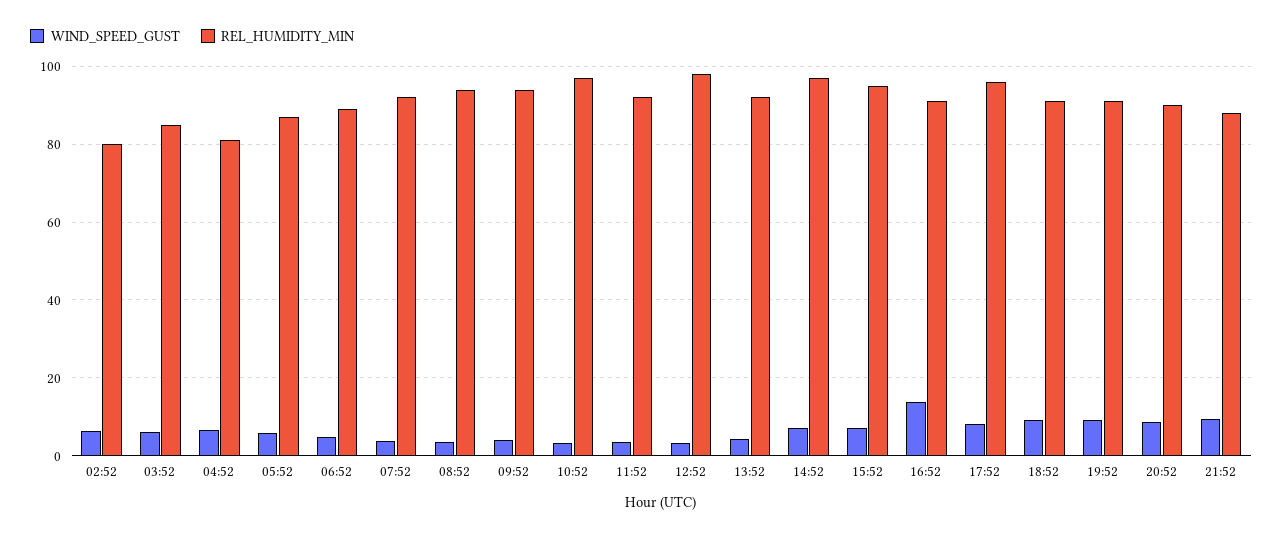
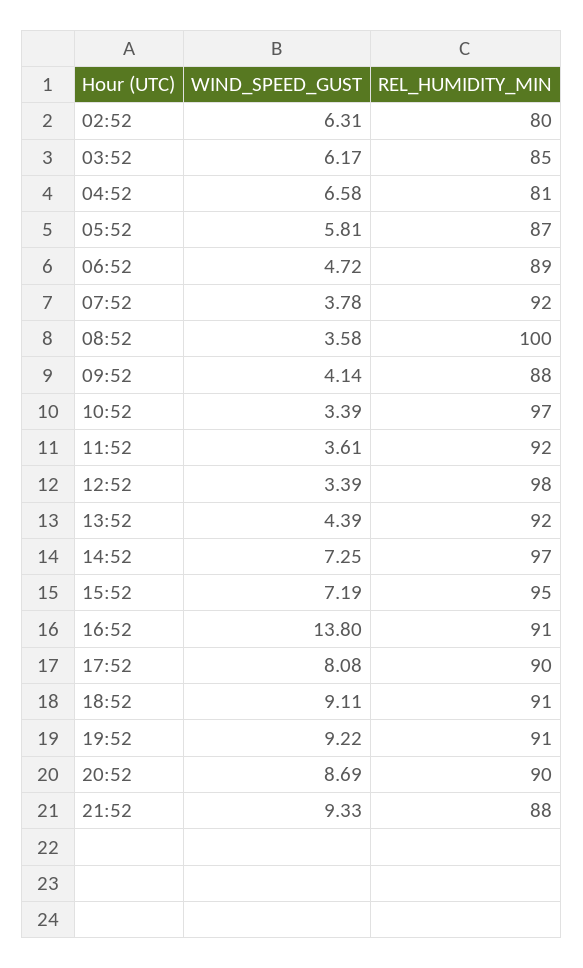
REL_HUMIDITY_MIN, 08:52: 94 -> 100
REL_HUMIDITY_MIN, 09:52: 94 -> 88
REL_HUMIDITY_MIN, 17:52: 96 -> 90

